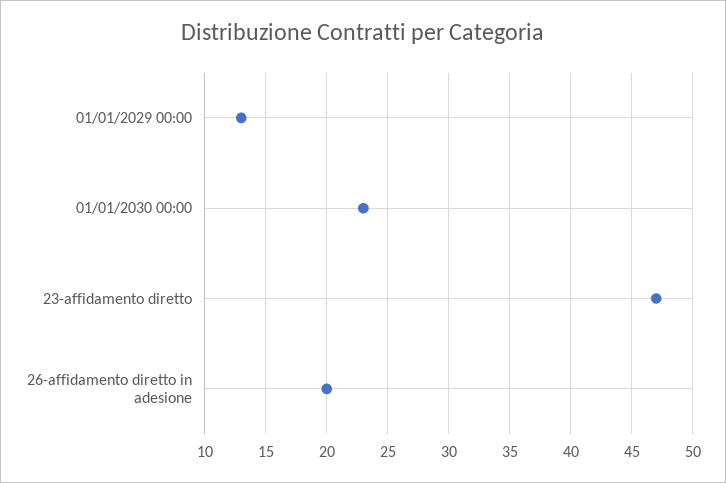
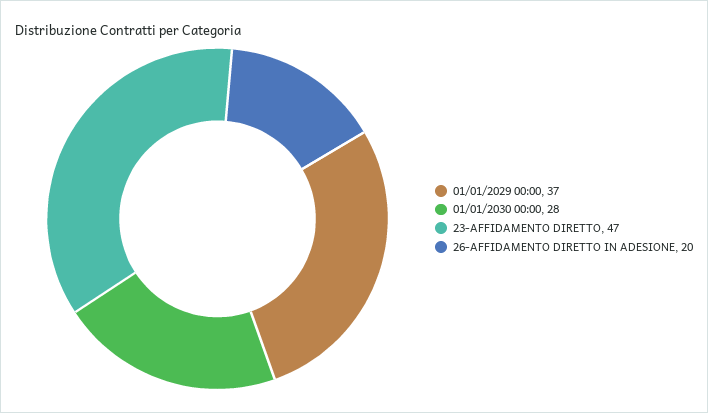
01/01/2029 00:00: 13 -> 37
01/01/2030 00:00: 23 -> 28

